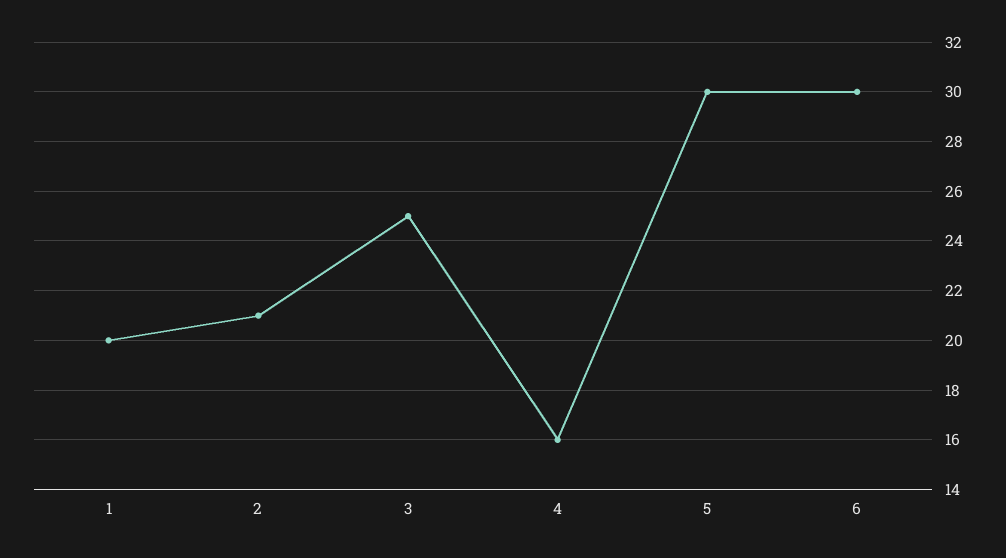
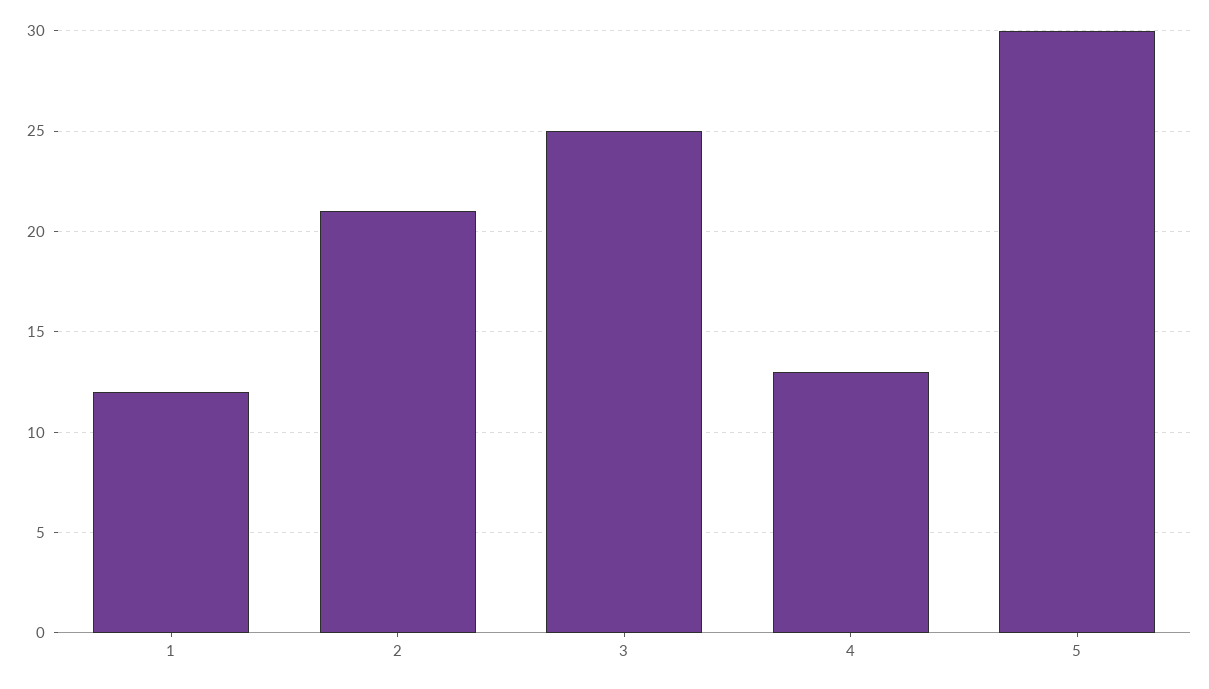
1: 20 -> 12
4: 16 -> 13
6: 30 -> none

